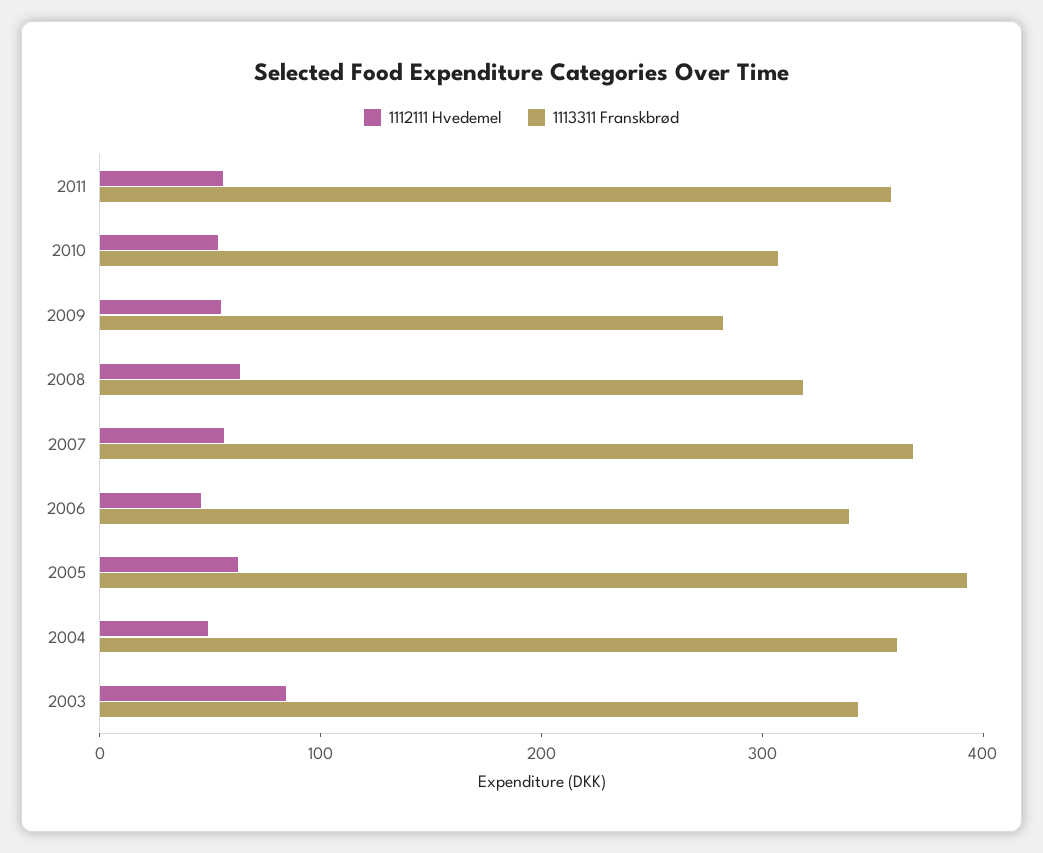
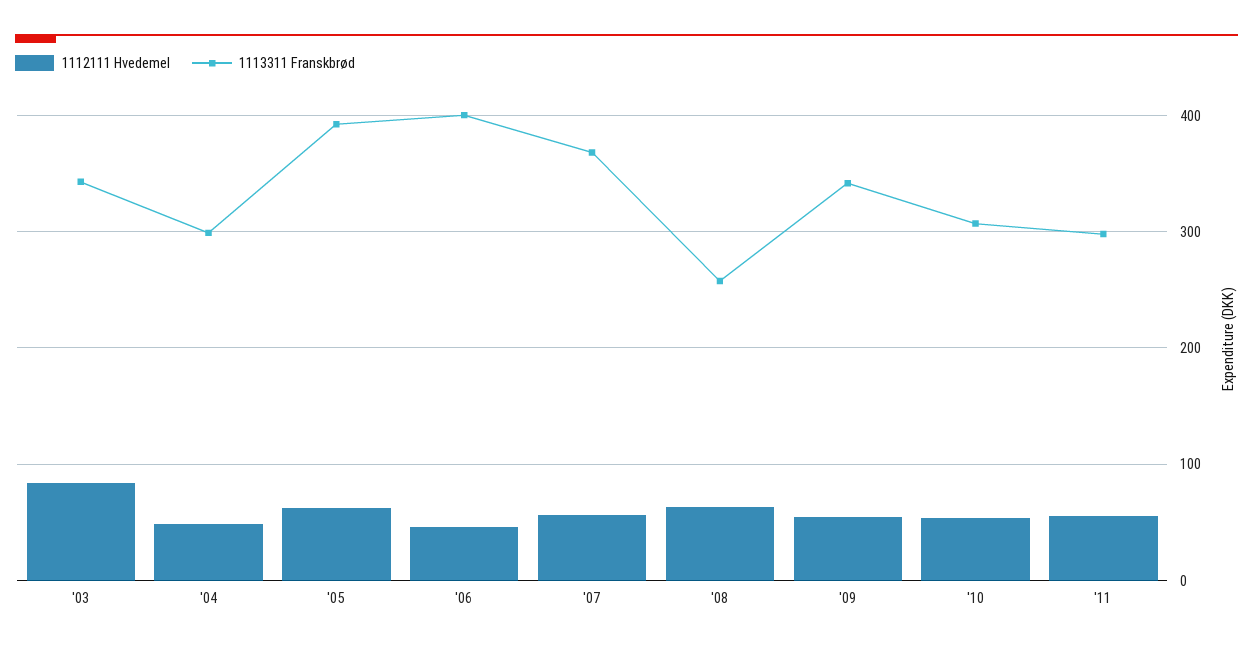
1113311 Franskbrød, 2011: 360 -> 300
1113311 Franskbrød, 2009: 280 -> 340
1113311 Franskbrød, 2008: 320 -> 260
1113311 Franskbrød, 2006: 340 -> 400
1113311 Franskbrød, 2004: 360 -> 300

